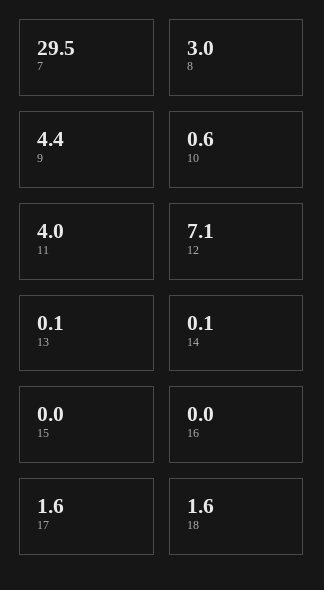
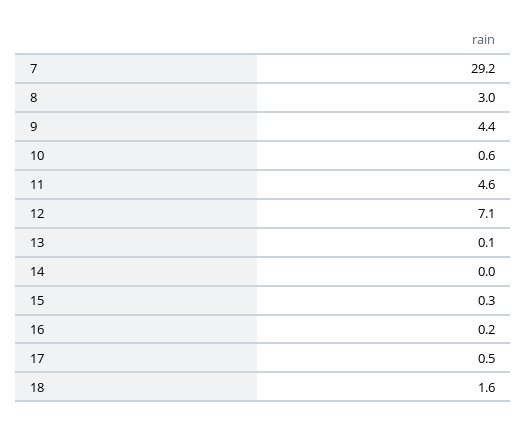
7: 29.5 -> 29.2
11: 4 -> 4.6
14: 0.1 -> 0
15: 0 -> 0.3
16: 0 -> 0.2
17: 1.6 -> 0.5

